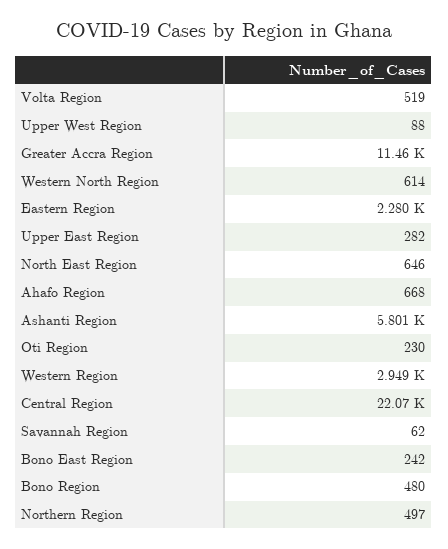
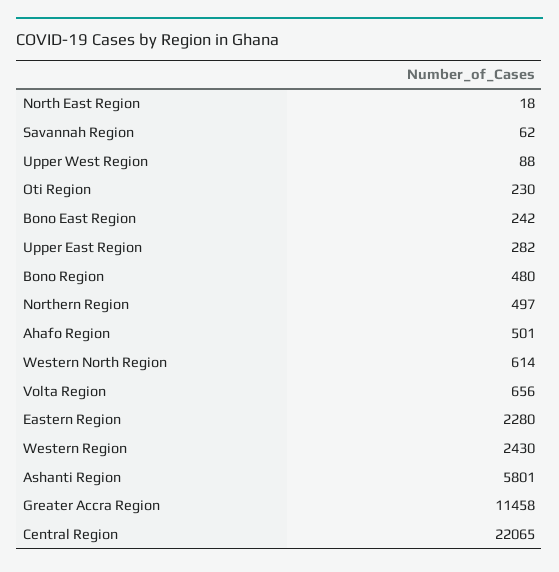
Volta Region: 519 -> 656
North East Region: 646 -> 18
Ahafo Region: 668 -> 501
Western Region: 2949 -> 2430

